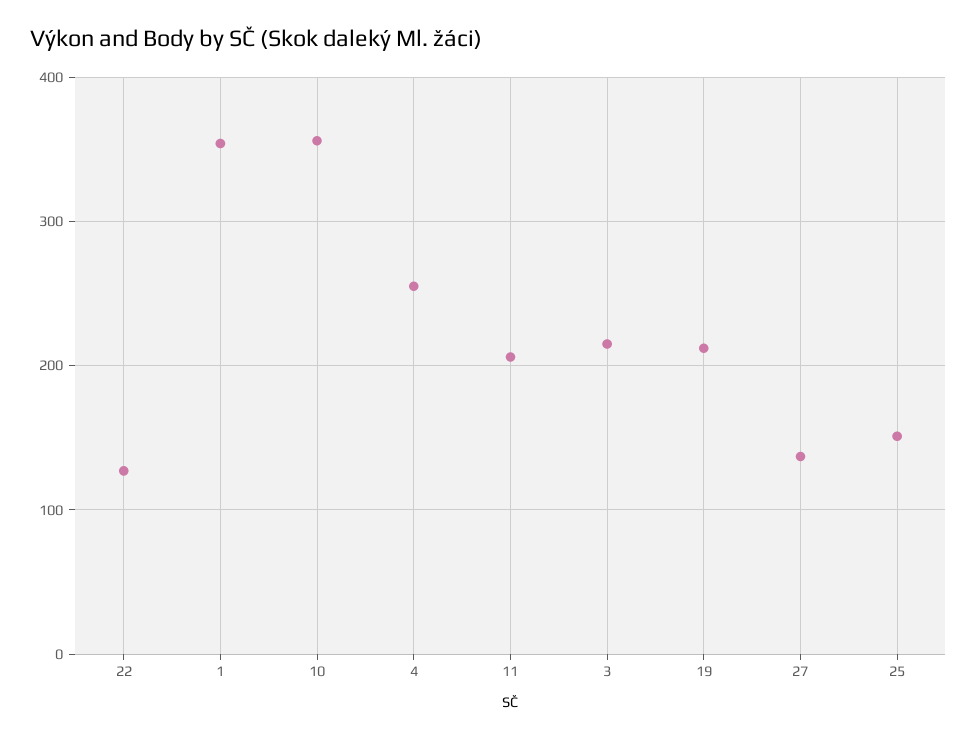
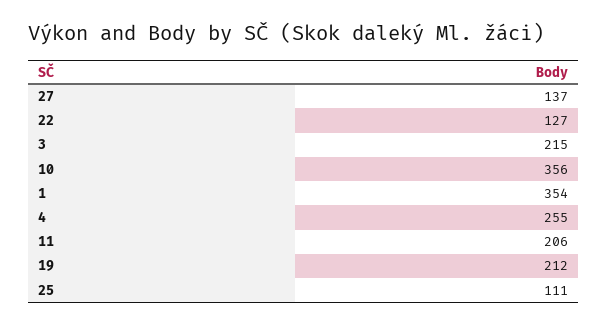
25: 150 -> 111

